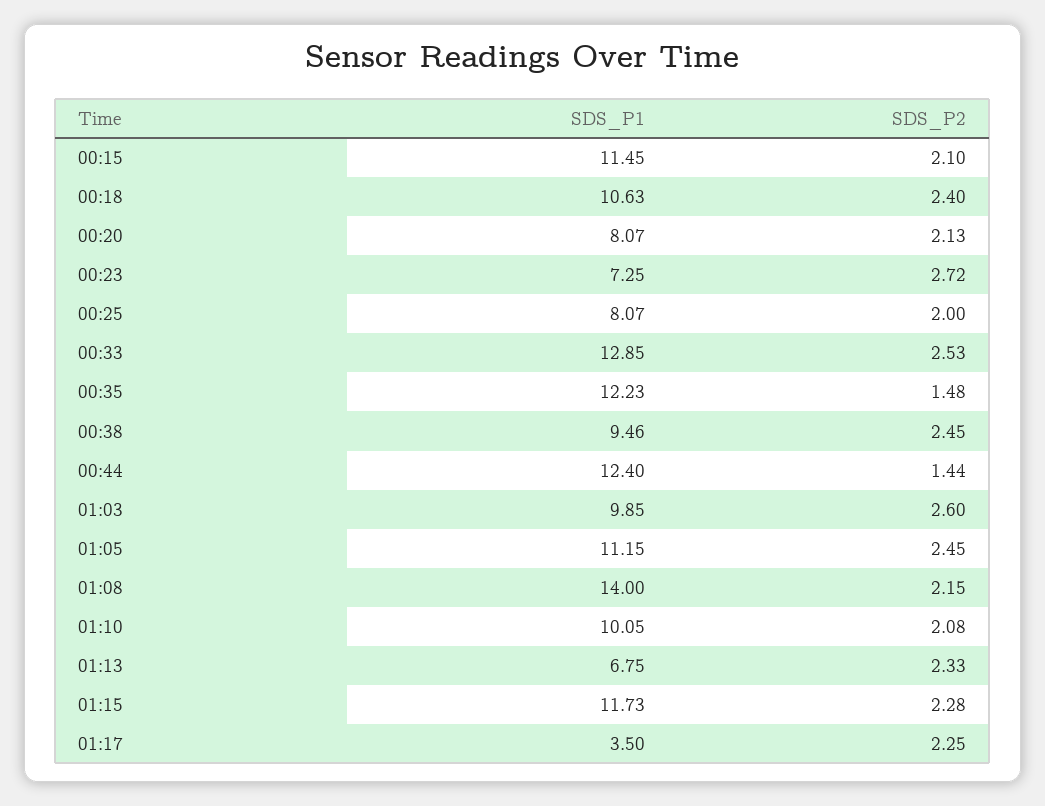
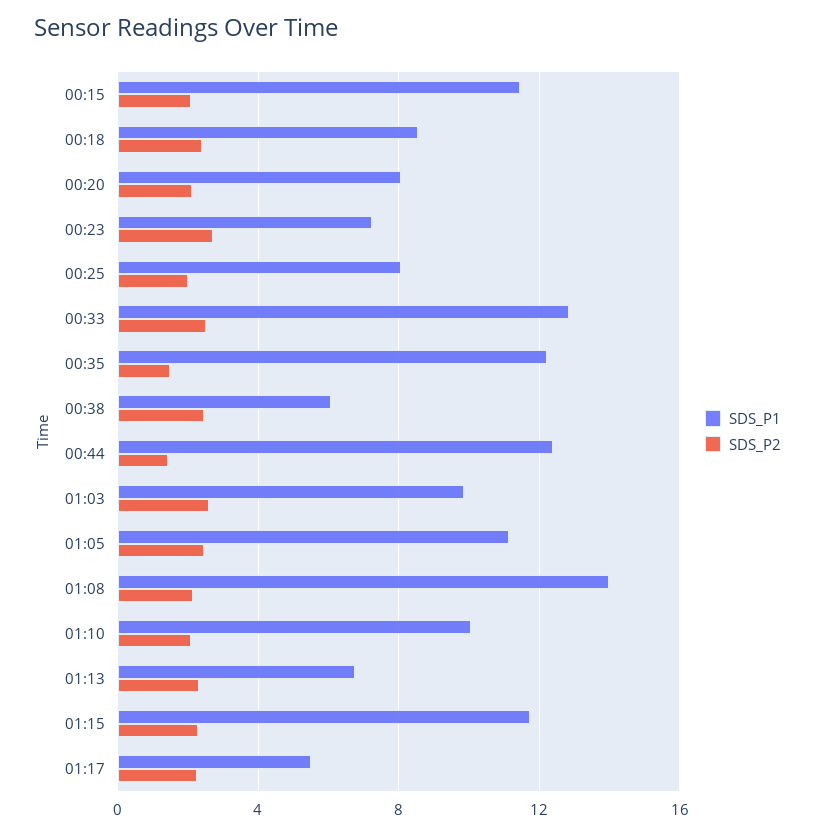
SDS_P1, 00:18: 10.63 -> 8.5
SDS_P1, 00:38: 9.46 -> 6
SDS_P1, 01:17: 3.5 -> 5.5

